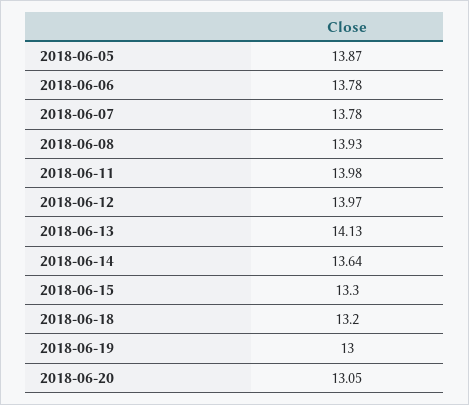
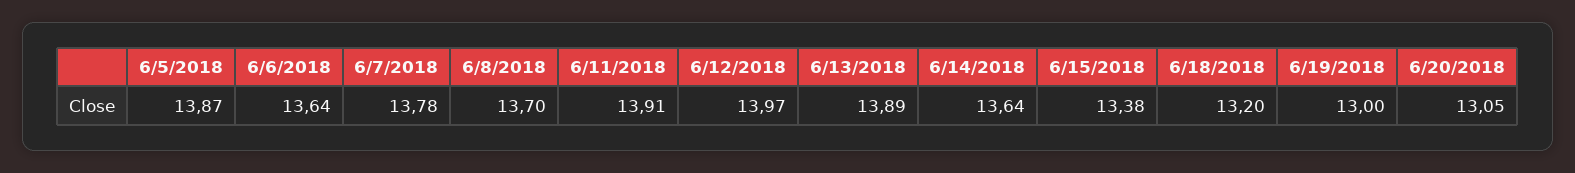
2018-06-06: 13.78 -> 13.64
2018-06-08: 13.93 -> 13.7
2018-06-11: 13.98 -> 13.91
2018-06-13: 14.13 -> 13.89
2018-06-15: 13.3 -> 13.38

